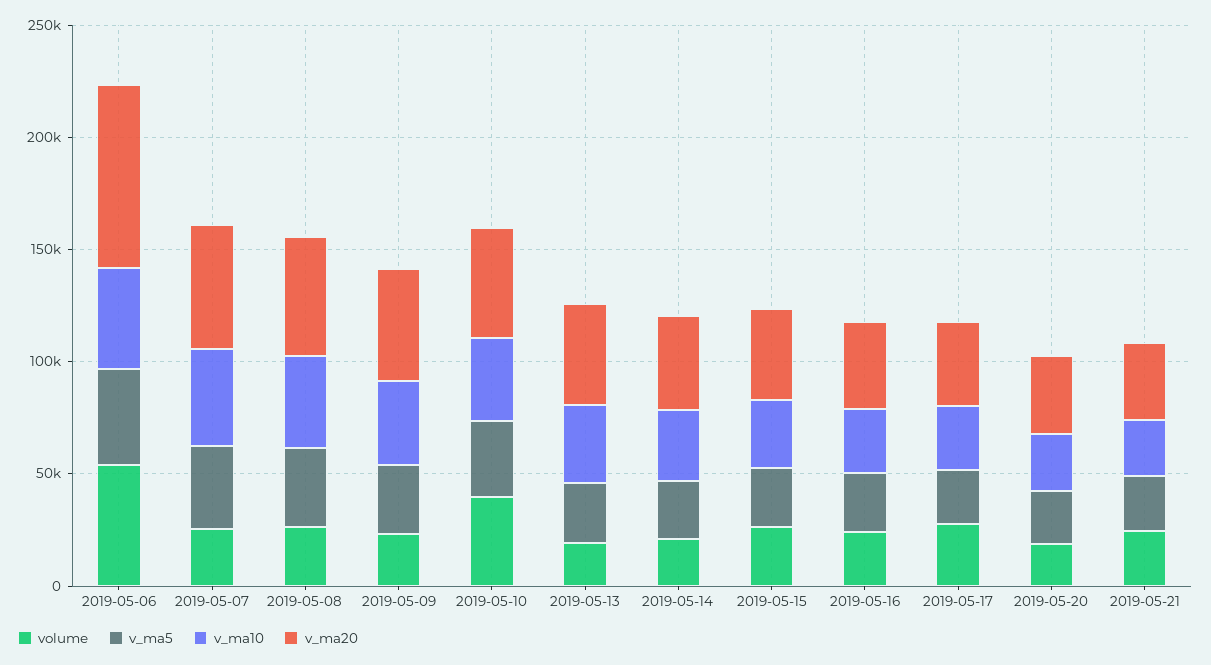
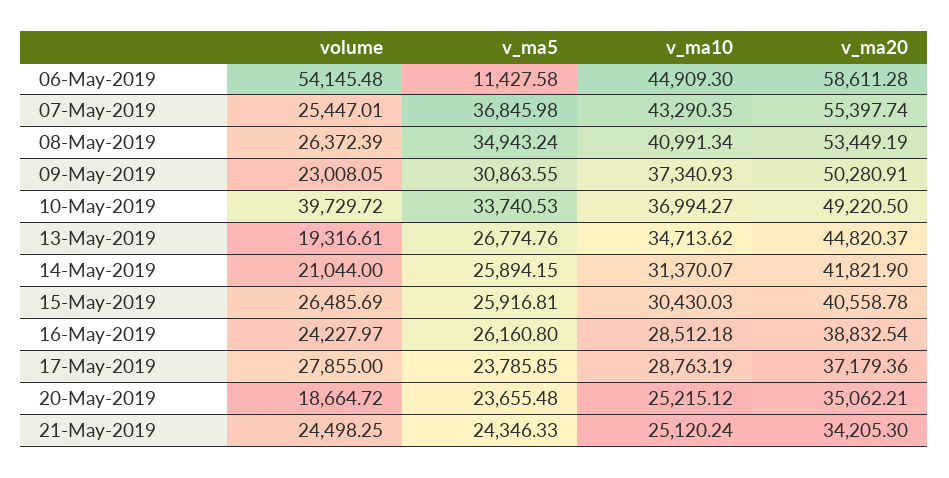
v_ma5, 2019-05-06: 40000 -> 11427.58
v_ma20, 2019-05-06: 80000 -> 58611.28

